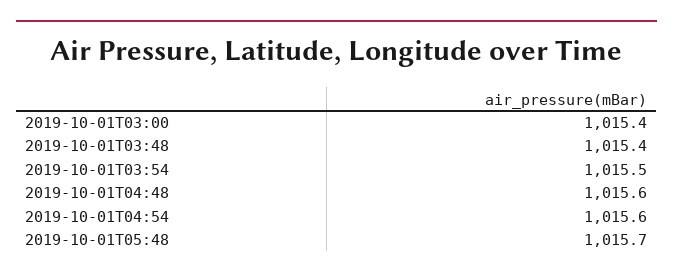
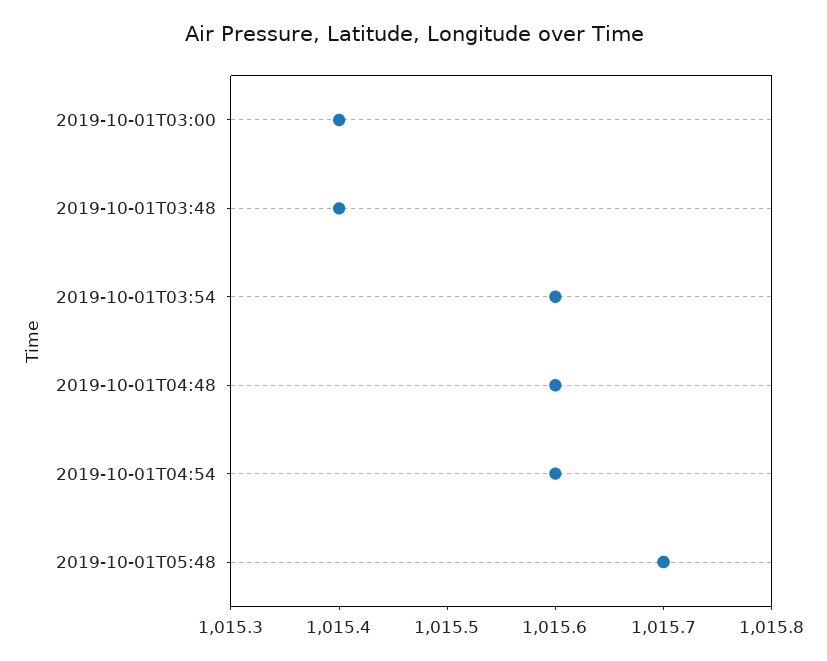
2019-10-01T03:54: 1015.5 -> 1015.6

